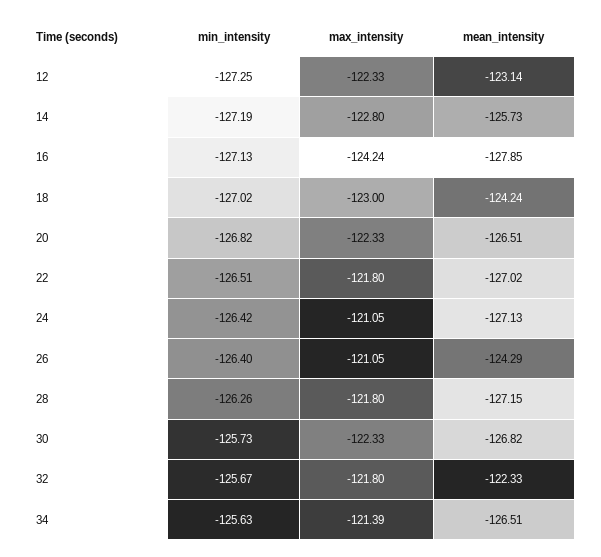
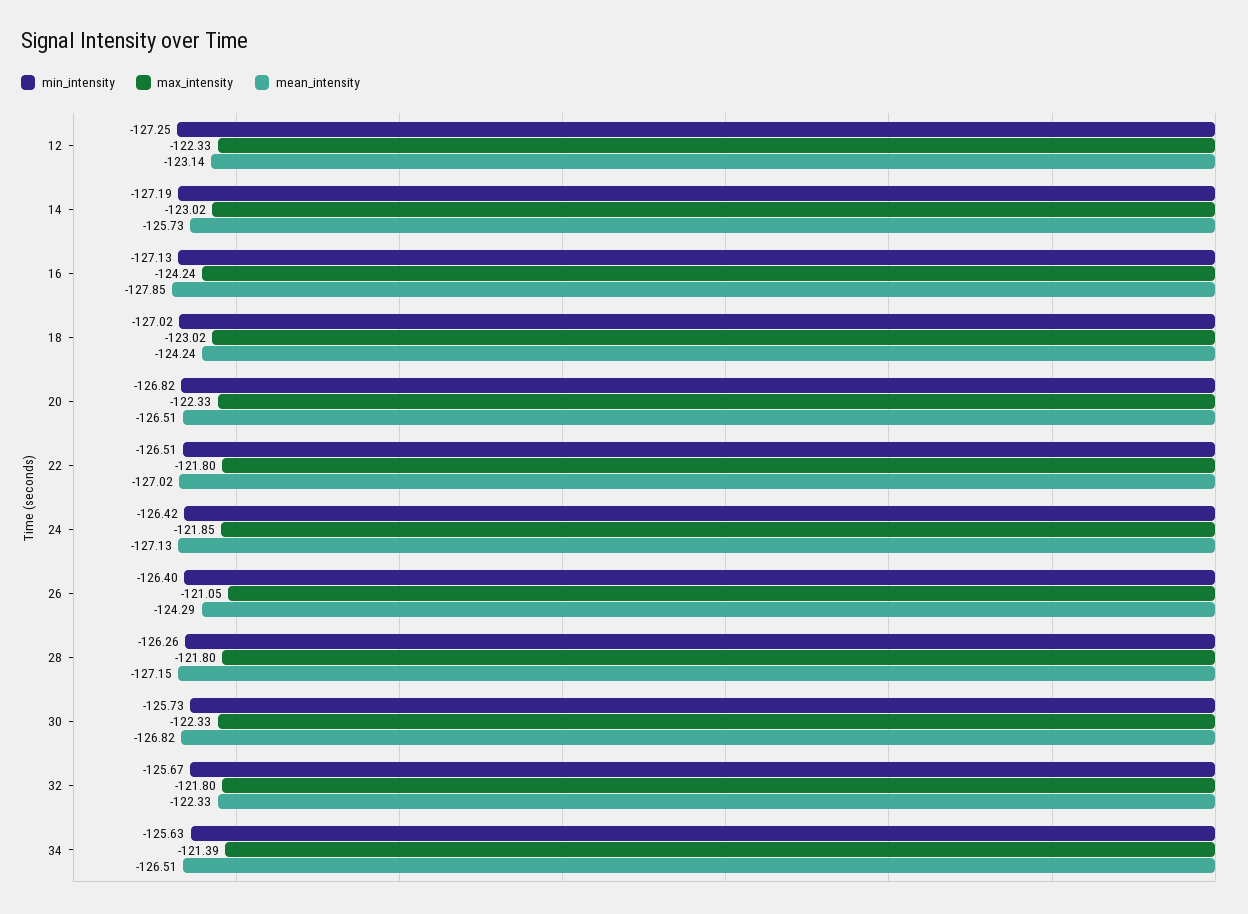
max_intensity, 14: -122.8 -> -123.02
max_intensity, 18: -123 -> -123.02
max_intensity, 24: -121.05 -> -121.85

